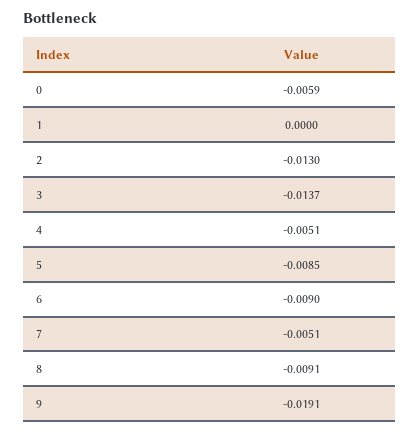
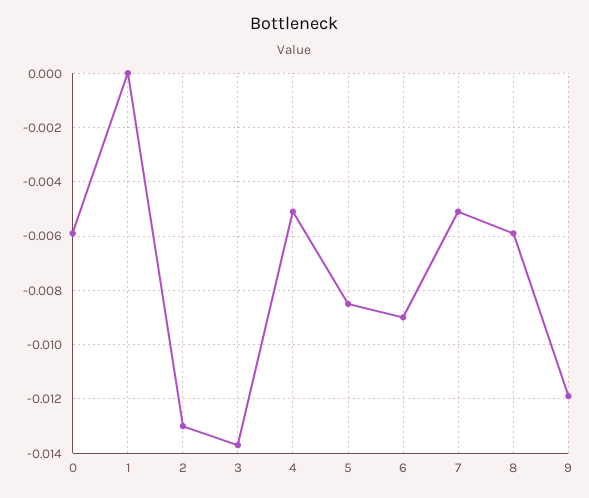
8: -0.0091 -> -0.006
9: -0.0191 -> -0.012

